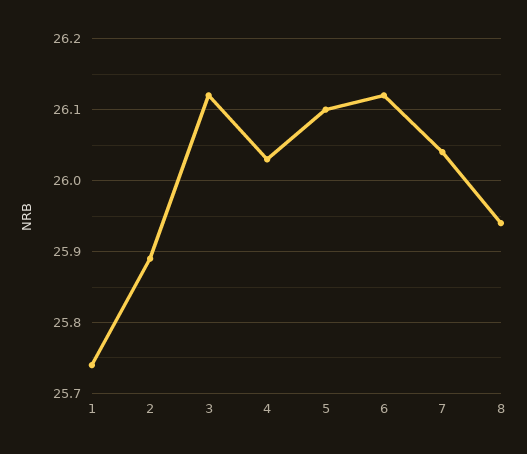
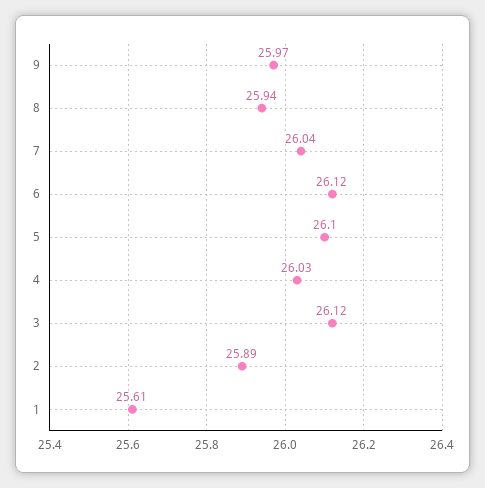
1: 25.74 -> 25.61
9: none -> 25.97

